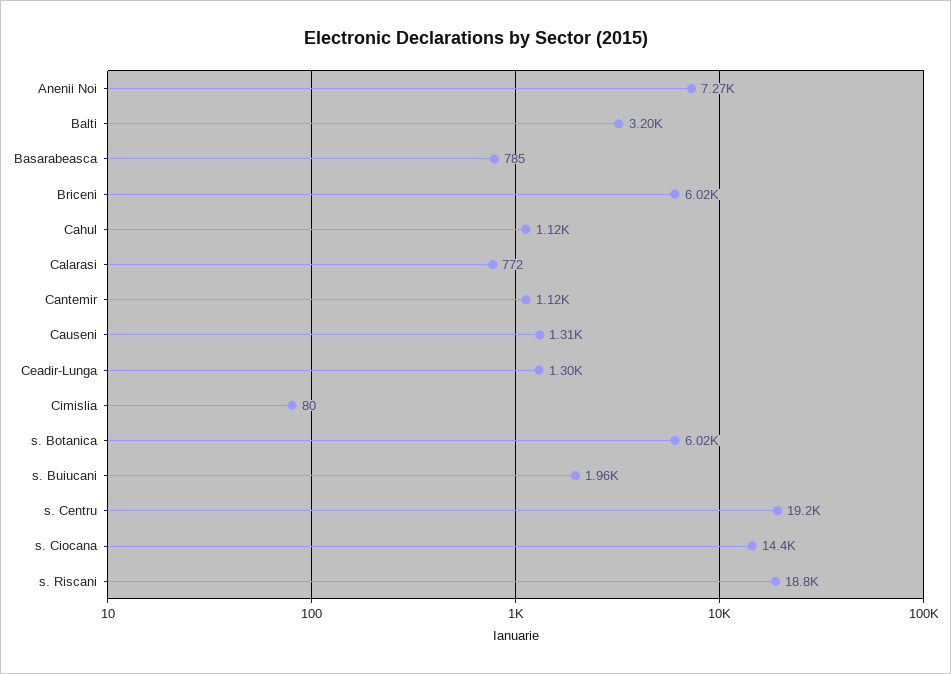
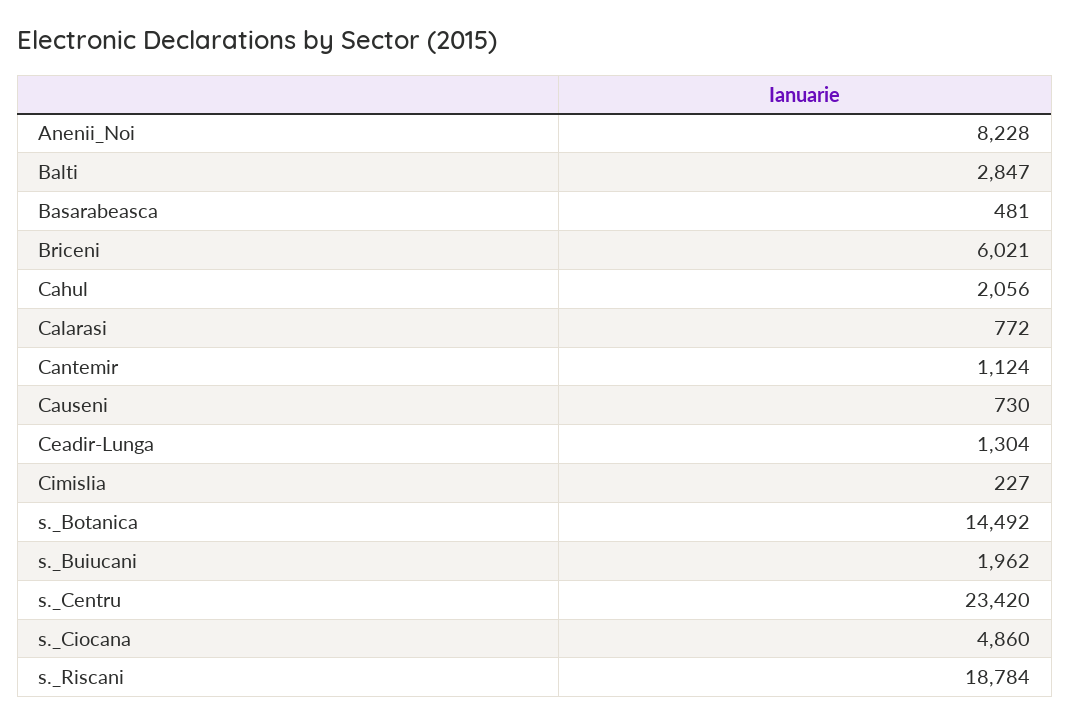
Anenii Noi: 7270 -> 8228
Balti: 3200 -> 2847
Basarabeasca: 785 -> 481
Cahul: 1120 -> 2056
Causeni: 1310 -> 730
Cimislia: 80 -> 227
s. Botanica: 6020 -> 14492
s. Centru: 19200 -> 23420
s. Ciocana: 14400 -> 4860

